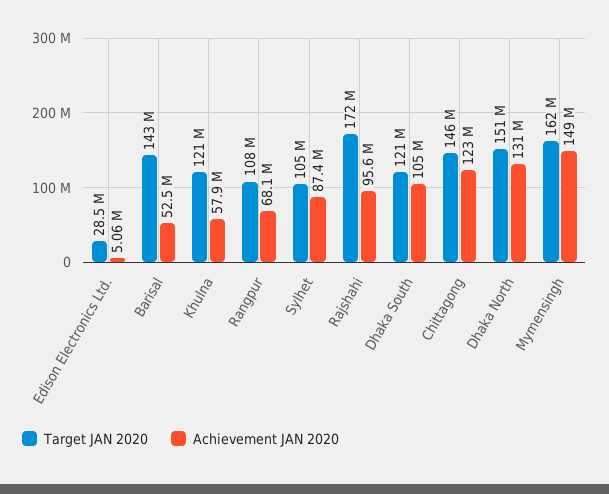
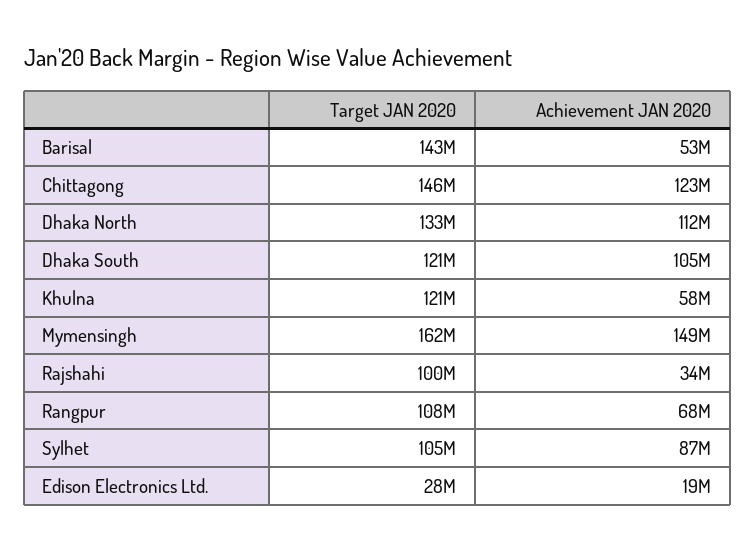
Achievement JAN 2020, Edison Electronics Ltd.: 5060000 -> 19000000
Target JAN 2020, Rajshahi: 172000000 -> 100000000
Achievement JAN 2020, Rajshahi: 95600000 -> 34000000
Target JAN 2020, Dhaka North: 151000000 -> 133000000
Achievement JAN 2020, Dhaka North: 131000000 -> 112000000

